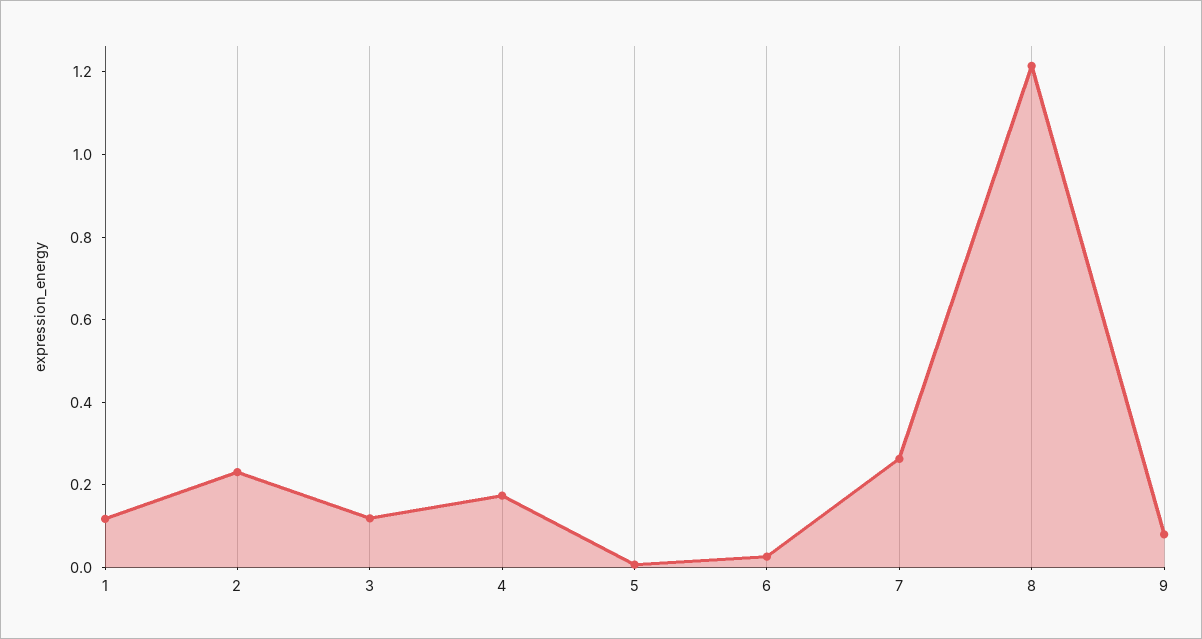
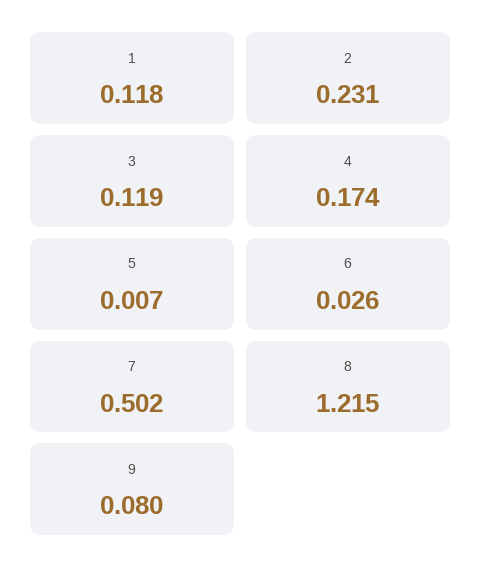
7: 0.25 -> 0.502

